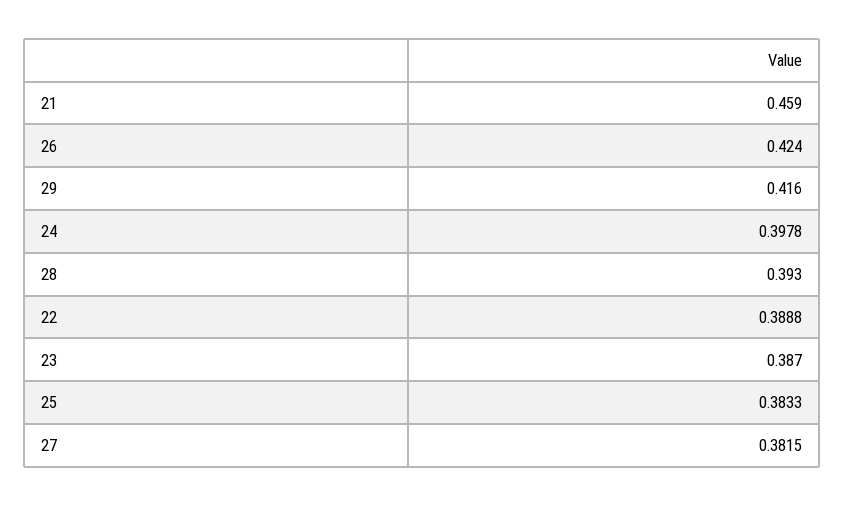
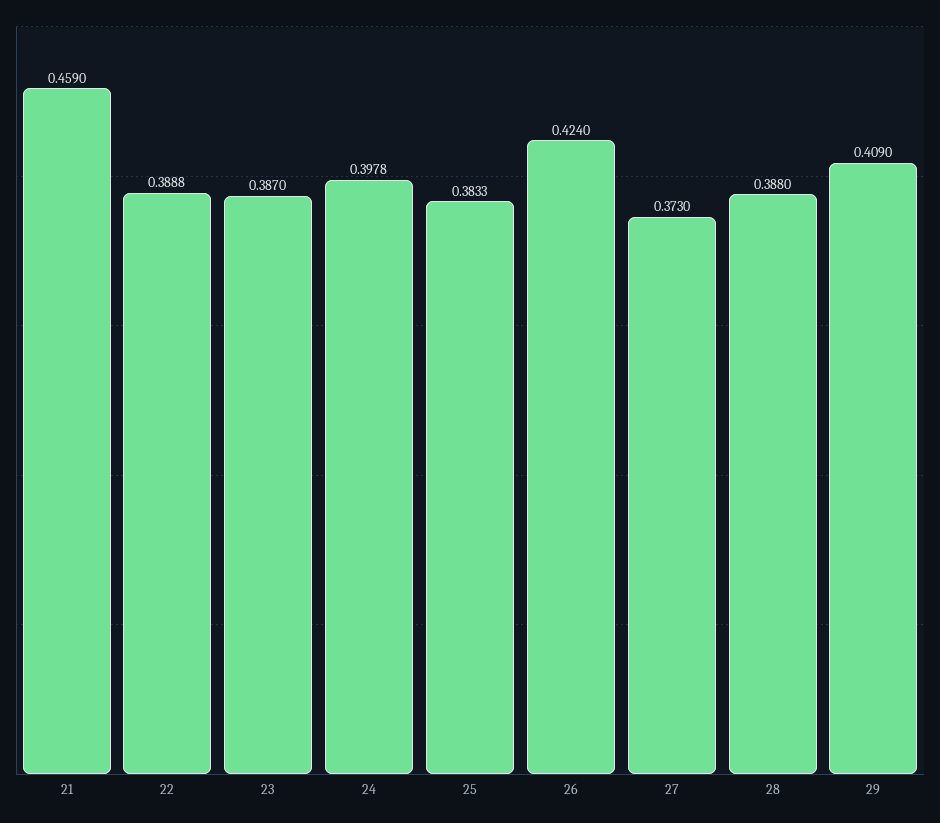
29: 0.416 -> 0.409
28: 0.393 -> 0.388
27: 0.3815 -> 0.373

